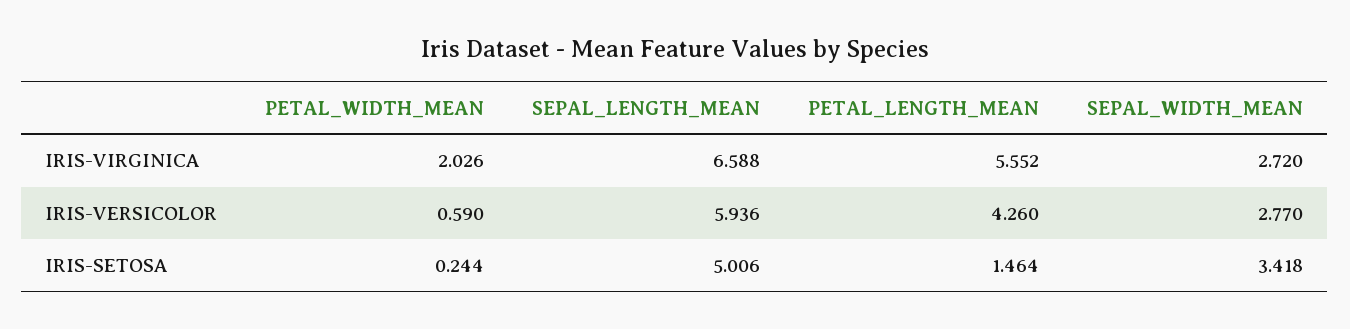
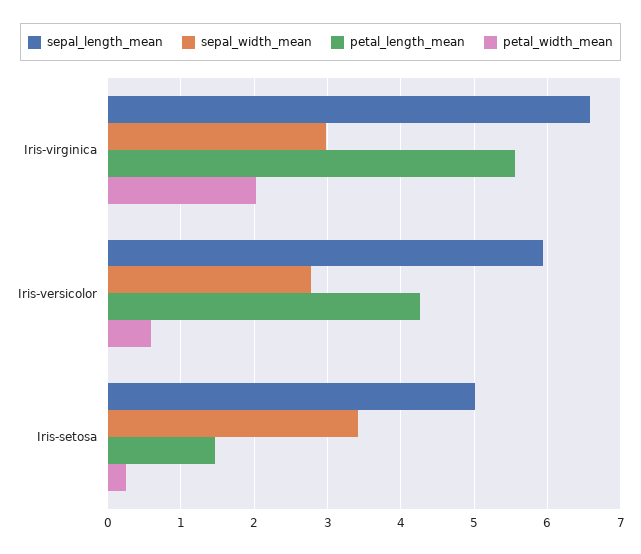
SEPAL_WIDTH_MEAN, IRIS-VIRGINICA: 2.72 -> 3

